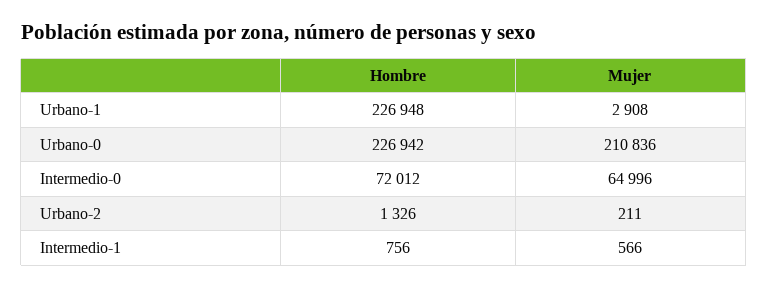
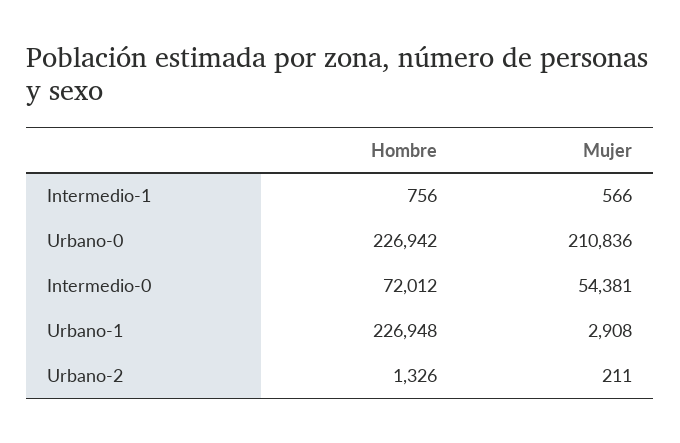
Mujer, Intermedio-0: 64996 -> 54381

